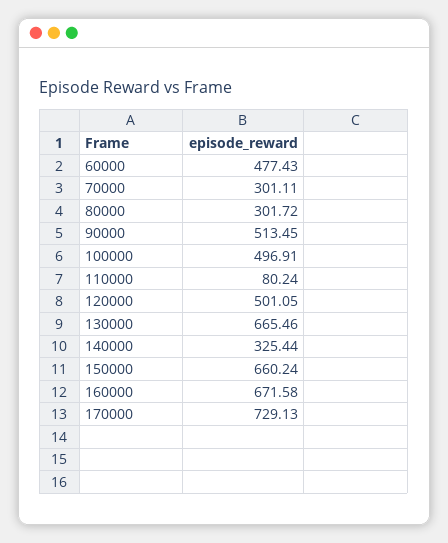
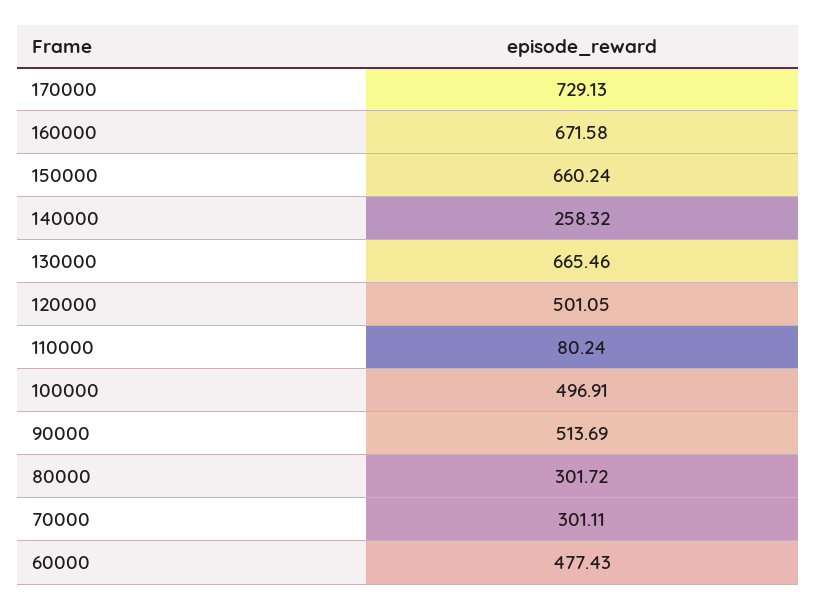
90000: 513.45 -> 513.69
140000: 325.44 -> 258.32

